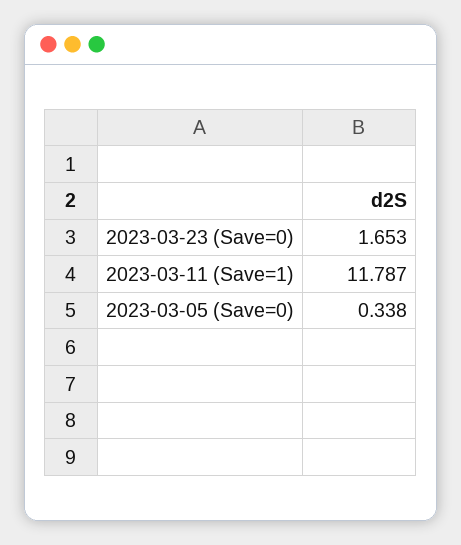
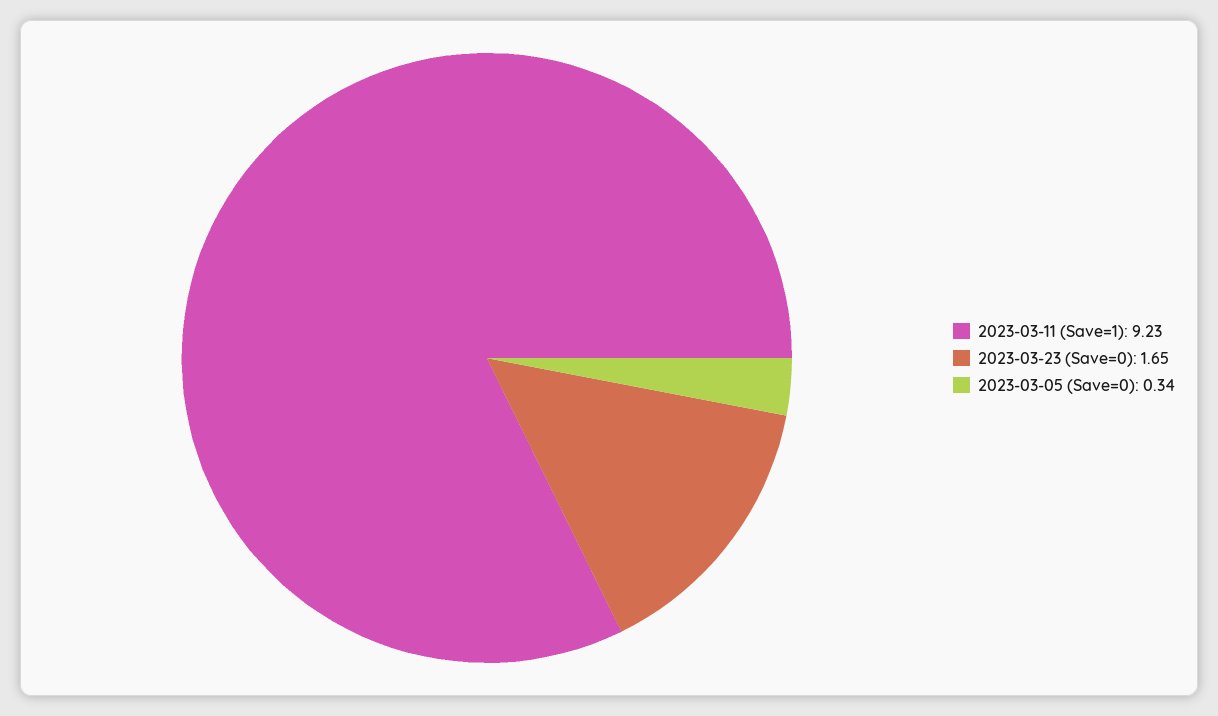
2023-03-11 (Save=1): 11.787 -> 9.23

